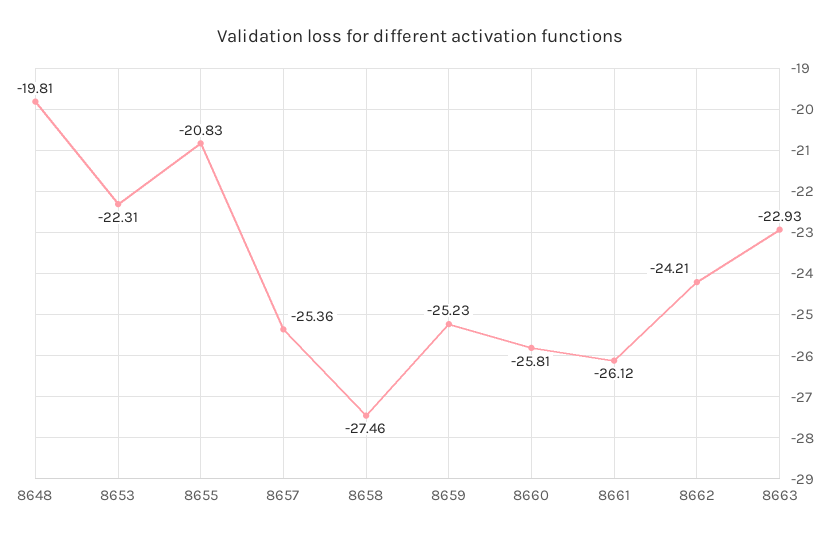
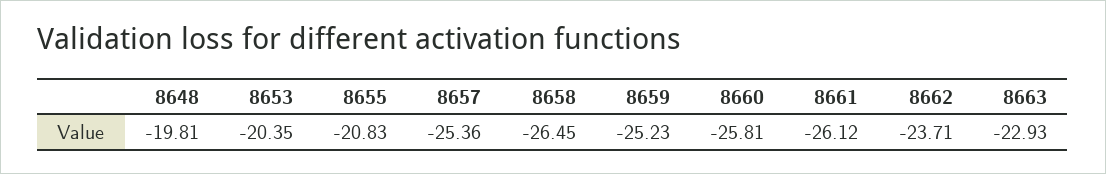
8653: -22.31 -> -20.35
8658: -27.46 -> -26.45
8662: -24.21 -> -23.71

